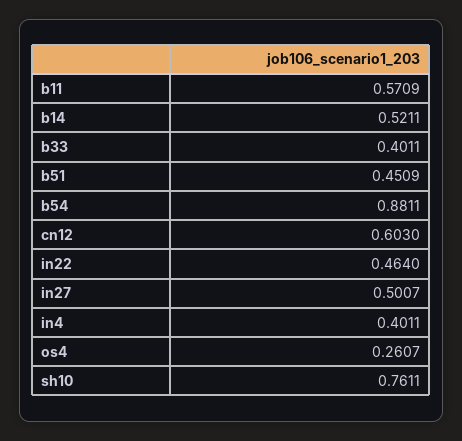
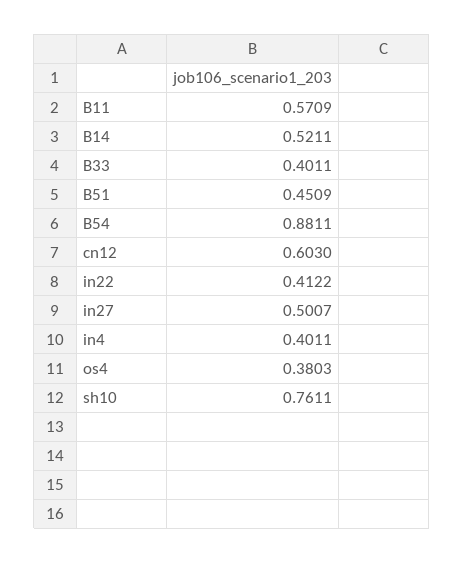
in22: 0.464 -> 0.4122
os4: 0.2607 -> 0.3803

